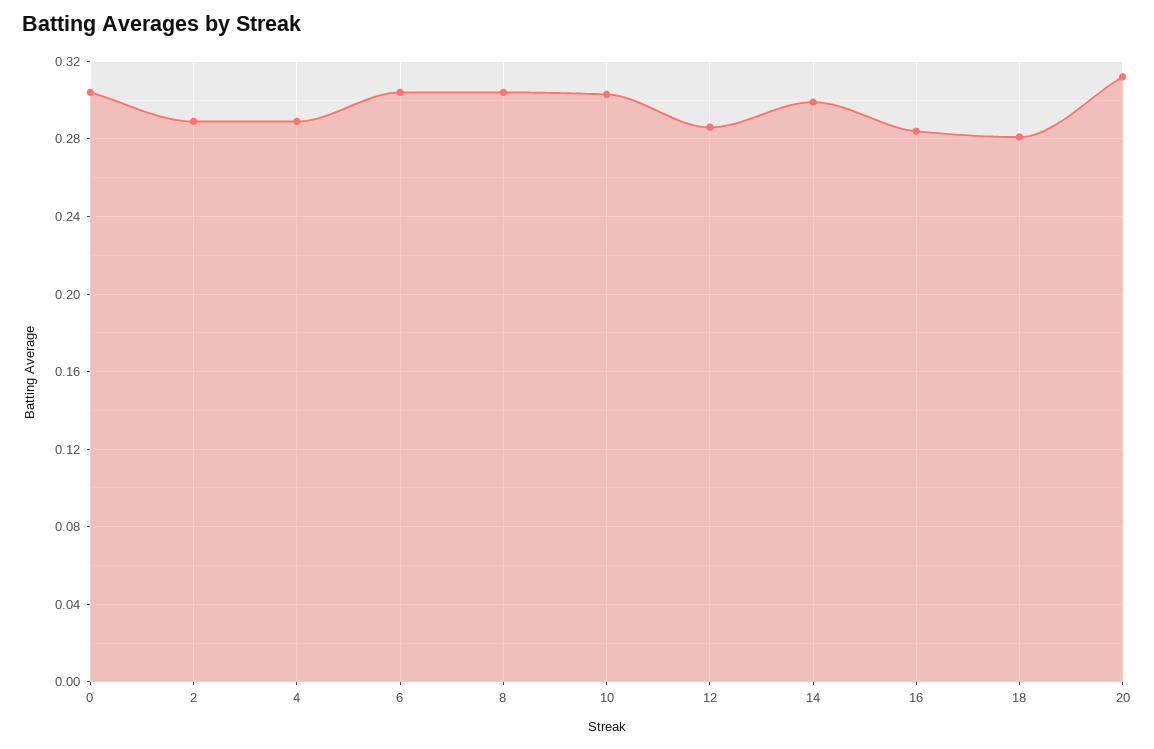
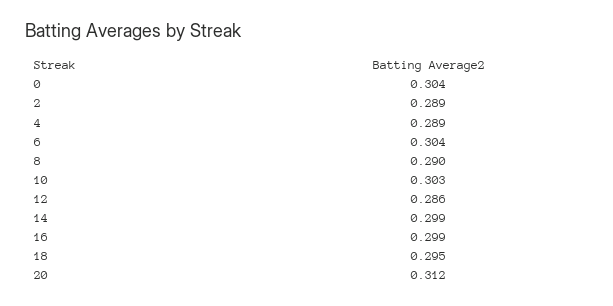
8: 0.305 -> 0.29
16: 0.285 -> 0.299
18: 0.28 -> 0.295

